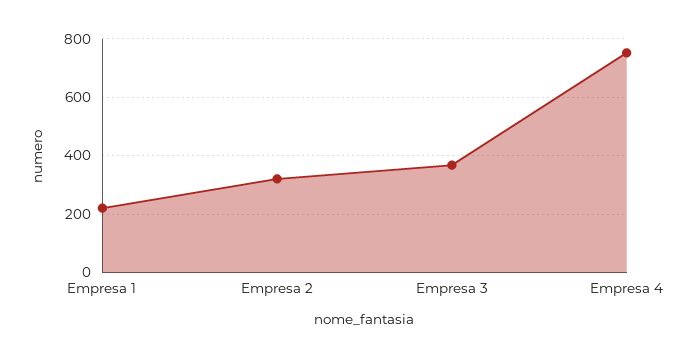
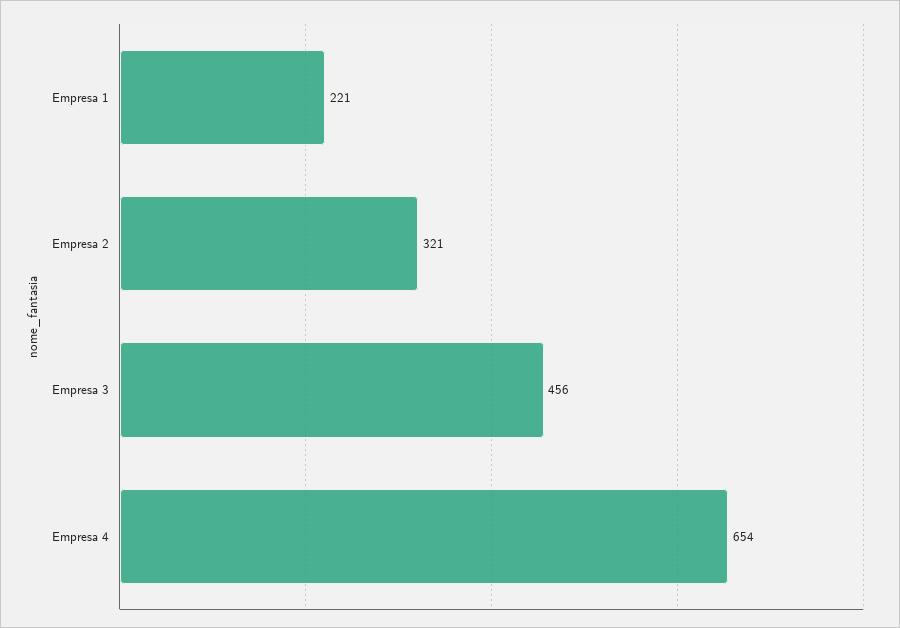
Empresa 3: 375 -> 456
Empresa 4: 750 -> 654

